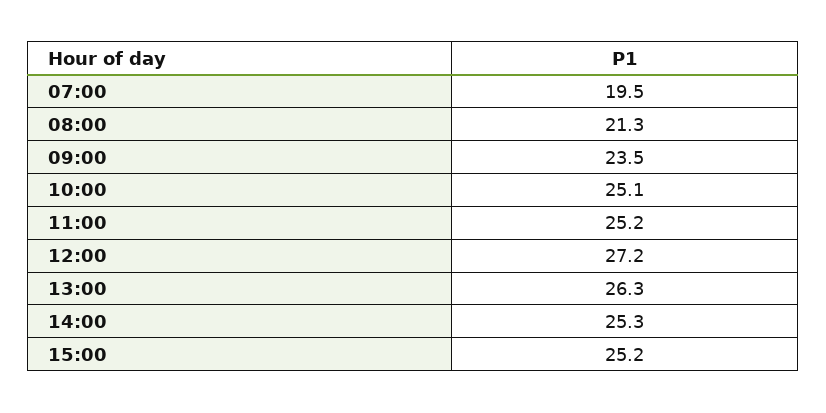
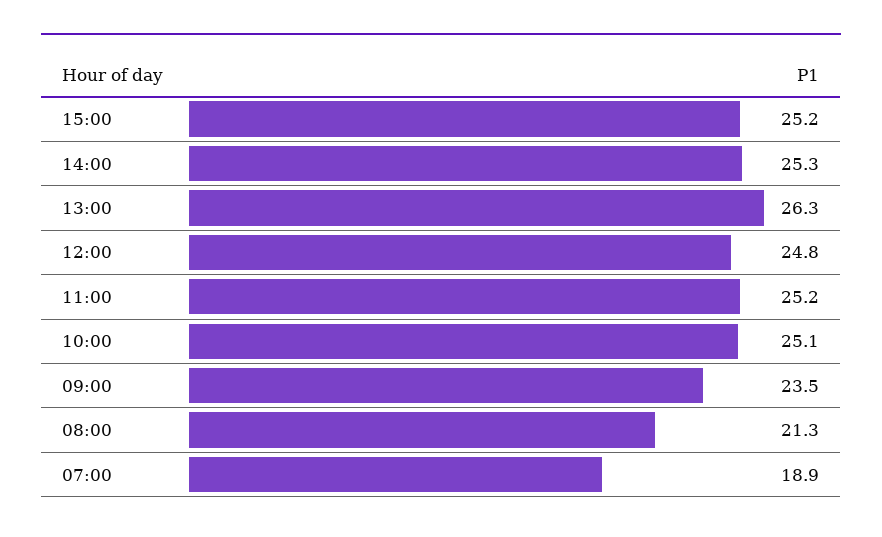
07:00: 19.5 -> 18.9
12:00: 27.2 -> 24.8

